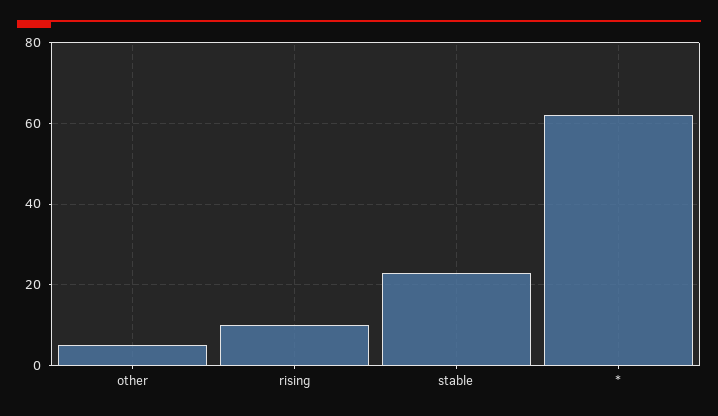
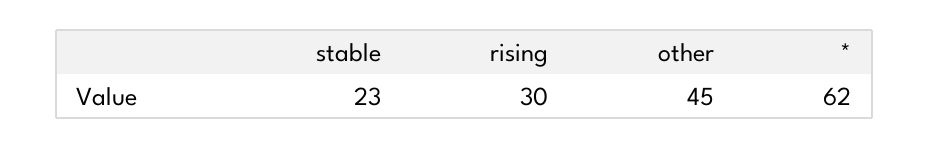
other: 5 -> 45
rising: 10 -> 30

